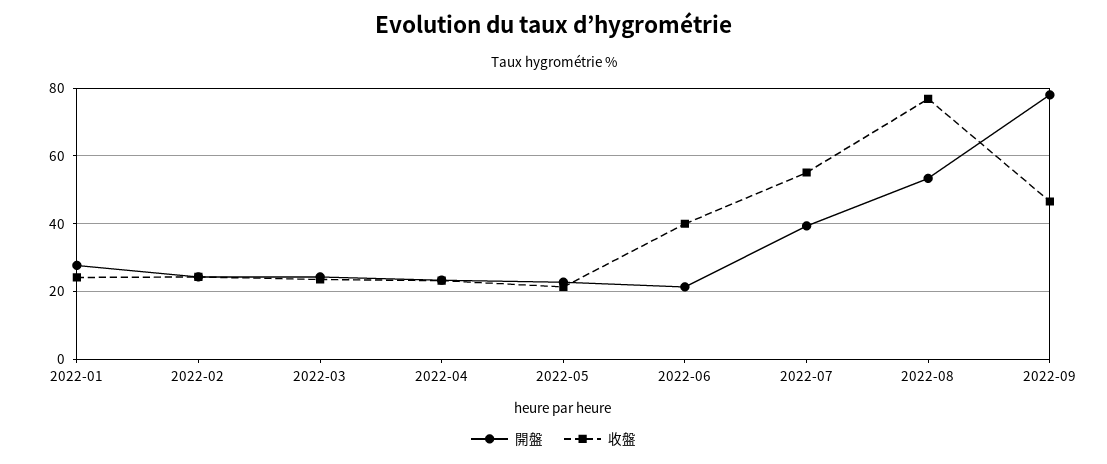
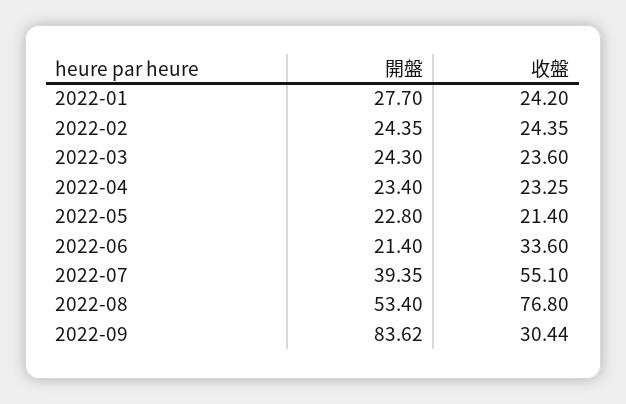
收盤, 2022-06: 40 -> 33.6
開盤, 2022-09: 78 -> 83.62
收盤, 2022-09: 46 -> 30.44

